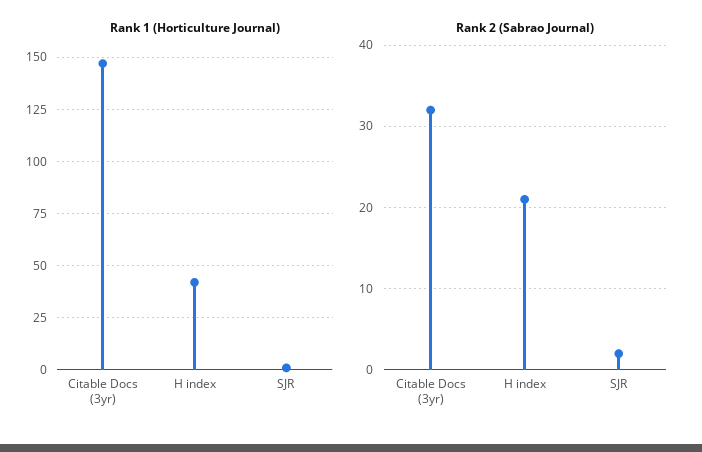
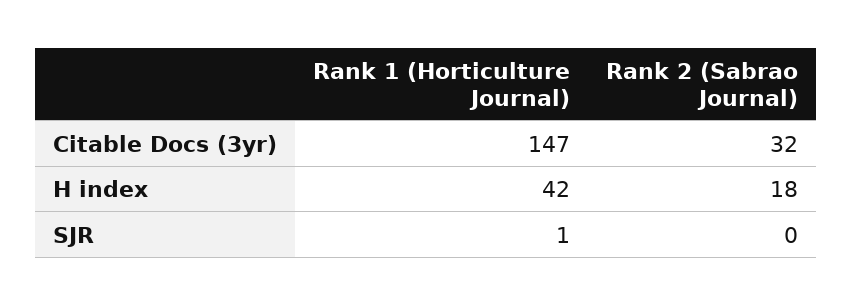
Rank 2 (Sabrao Journal), H index: 21 -> 18
Rank 2 (Sabrao Journal), SJR: 2 -> 0

